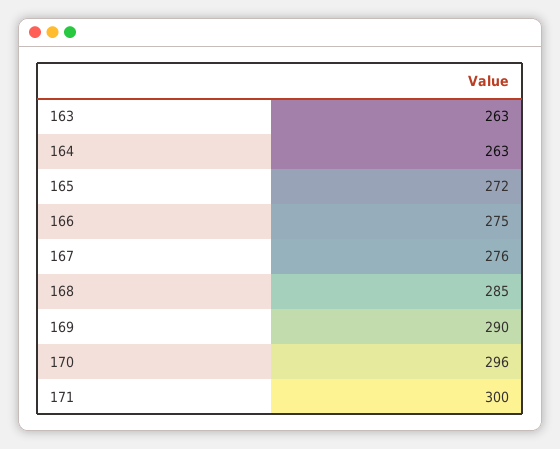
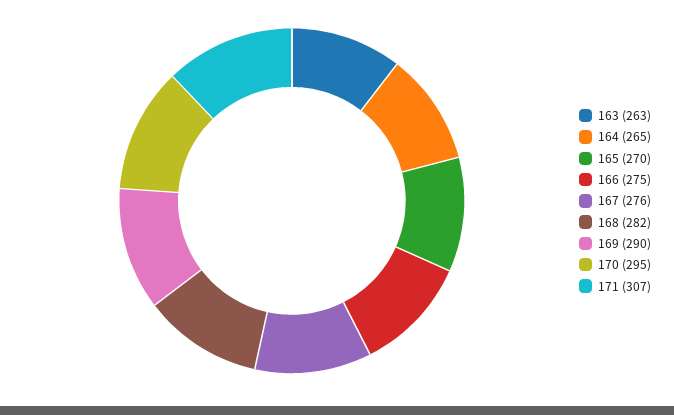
164: 263 -> 265
165: 272 -> 270
168: 285 -> 282
170: 296 -> 295
171: 300 -> 307

